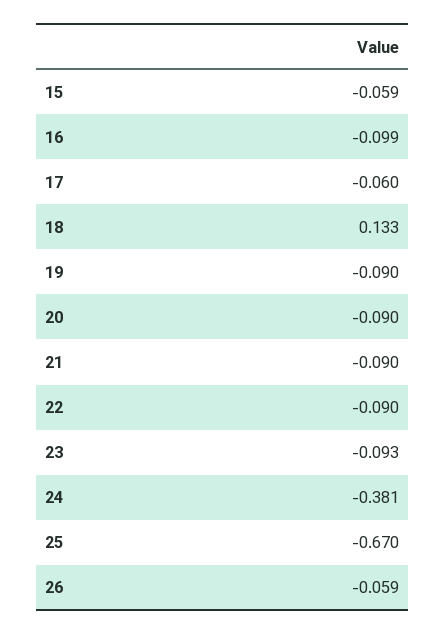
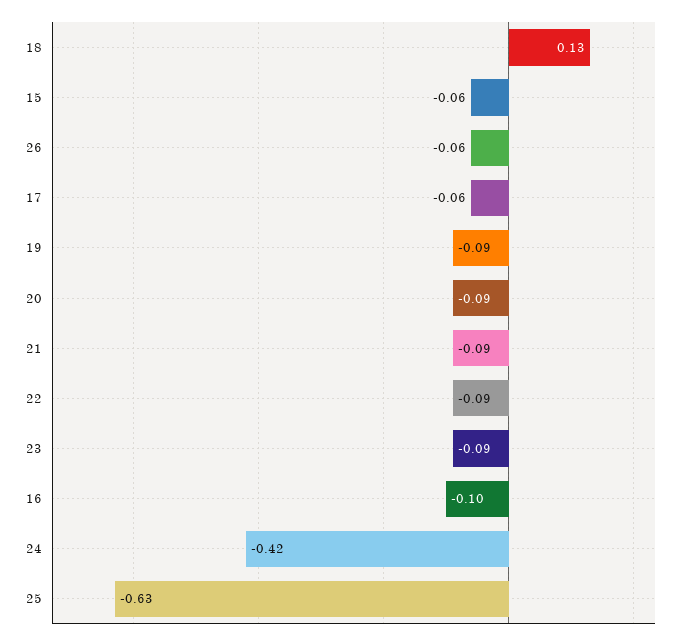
24: -0.381 -> -0.42
25: -0.67 -> -0.63

